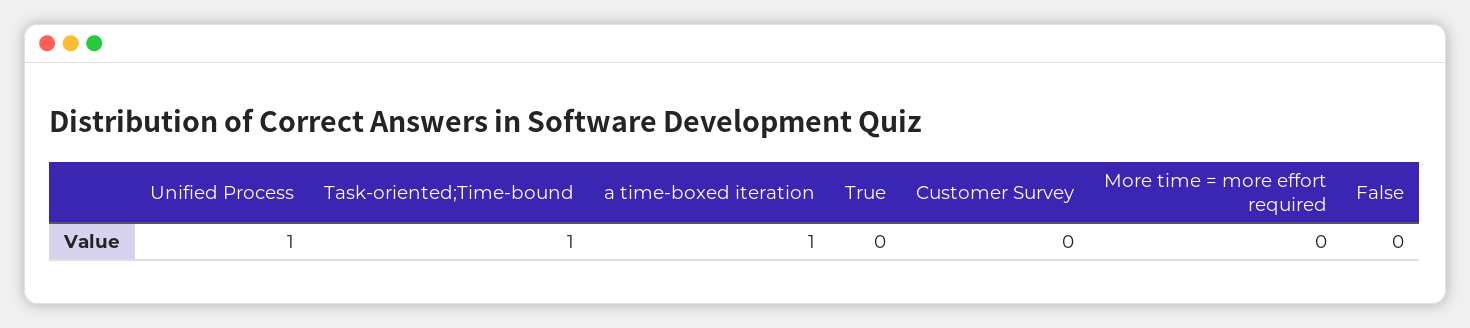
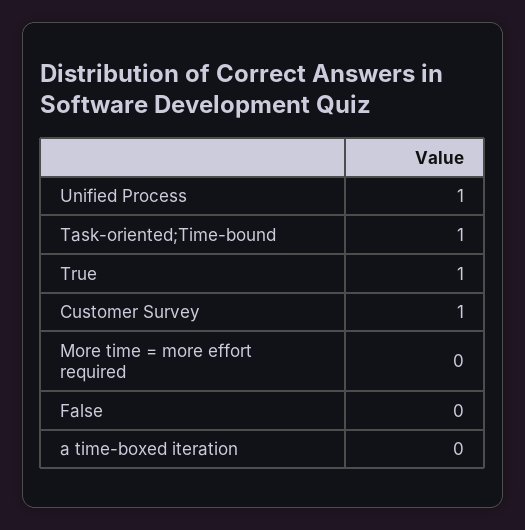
a time-boxed iteration: 1 -> 0
True: 0 -> 1
Customer Survey: 0 -> 1

